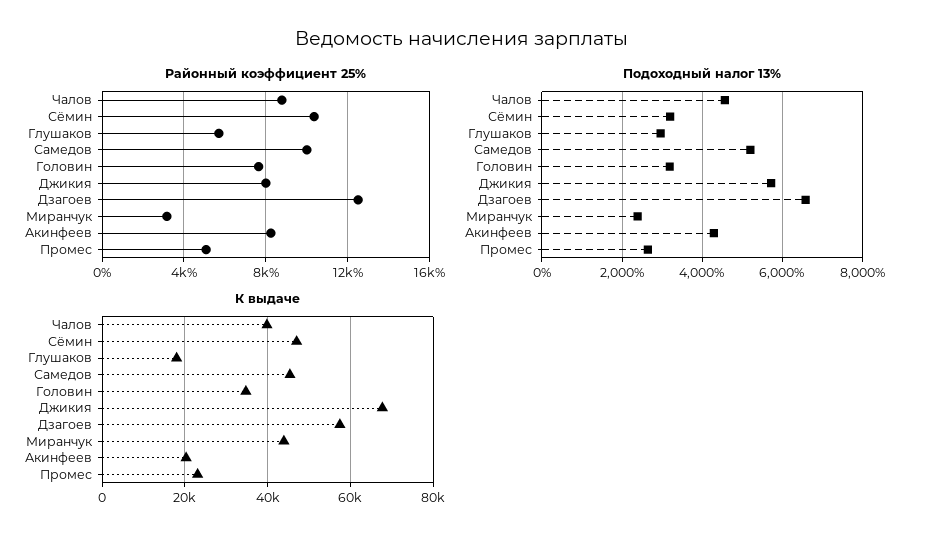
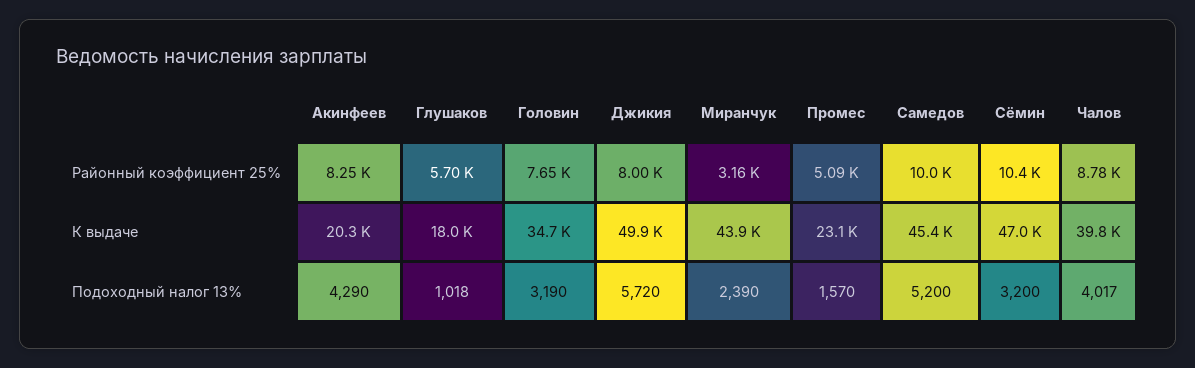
Районный коэффициент 25%, Дзагоев: 12500 -> none
Подоходный налог 13%, Чалов: 4600 -> 4017
Подоходный налог 13%, Глушаков: 3000 -> 1018
Подоходный налог 13%, Дзагоев: 6600 -> none
Подоходный налог 13%, Промес: 2600 -> 1570
К выдаче, Джикия: 68000 -> 49900
К выдаче, Дзагоев: 58000 -> none

